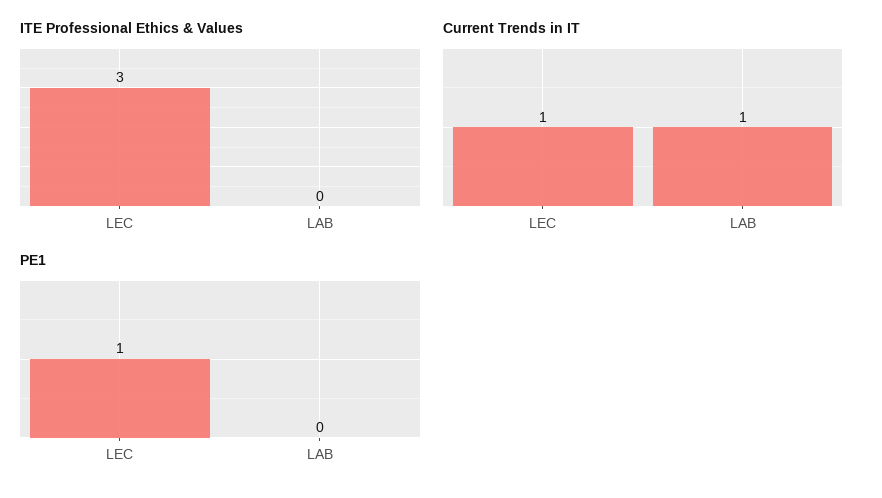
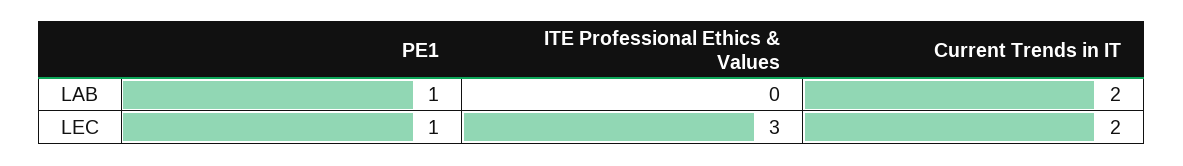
Current Trends in IT, LEC: 1 -> 2
Current Trends in IT, LAB: 1 -> 2
PE1, LAB: 0 -> 1

